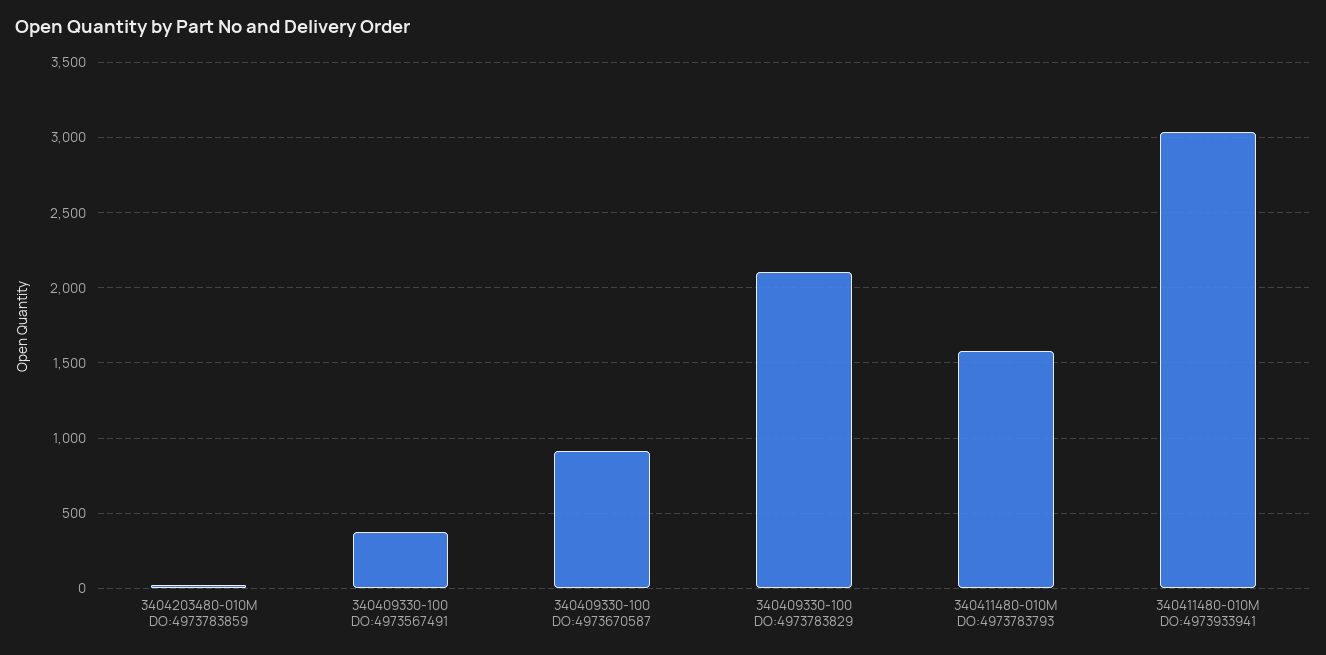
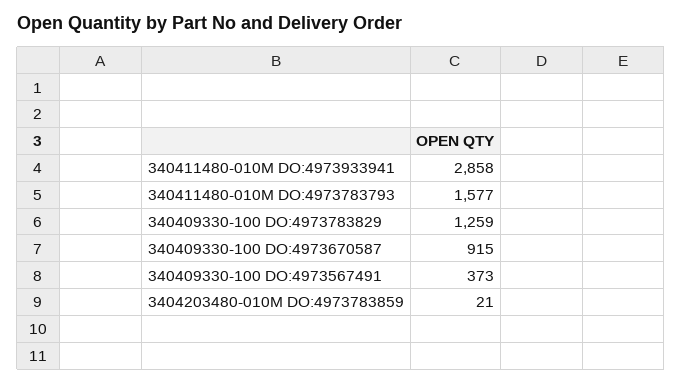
340409330-100 DO:4973783829: 2100 -> 1259
340411480-010M DO:4973933941: 3050 -> 2858

